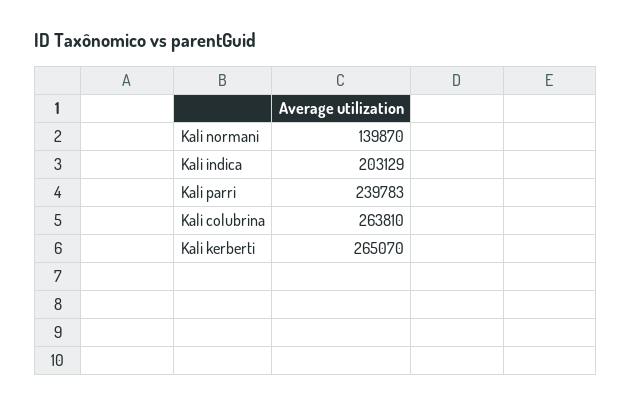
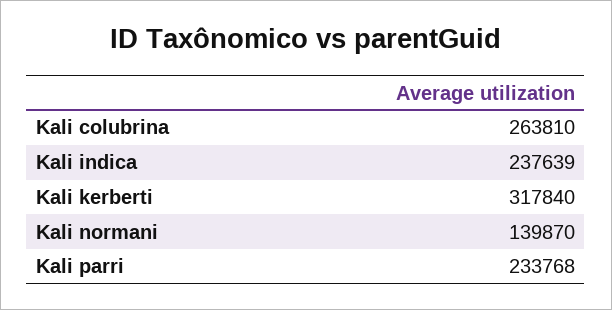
Kali indica: 203129 -> 237639
Kali parri: 239783 -> 233768
Kali kerberti: 265070 -> 317840

